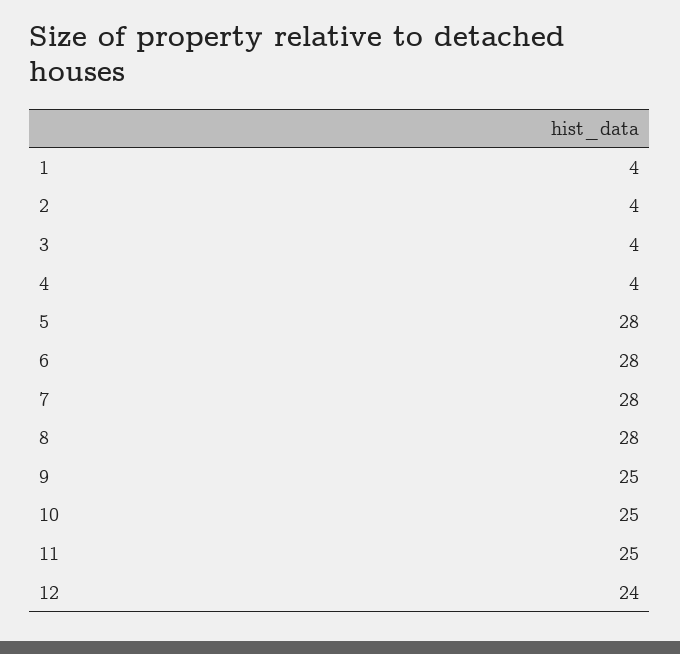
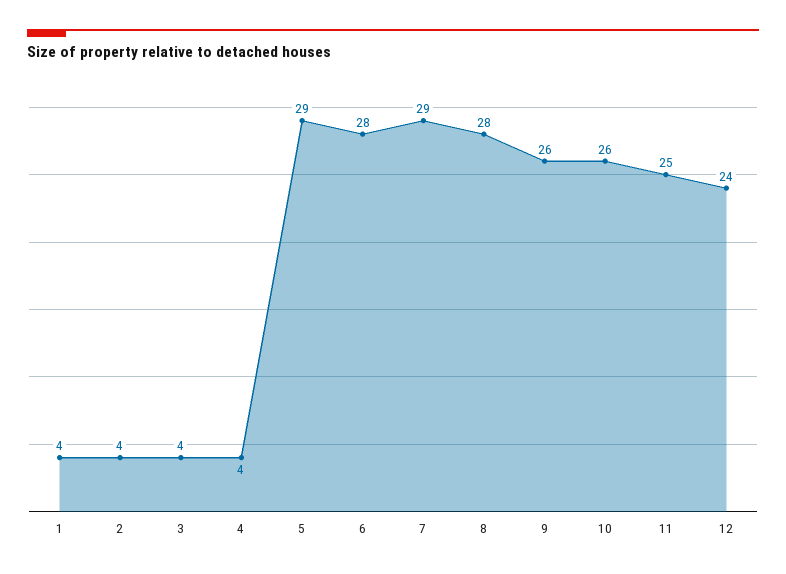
5: 28 -> 29
7: 28 -> 29
9: 25 -> 26
10: 25 -> 26

